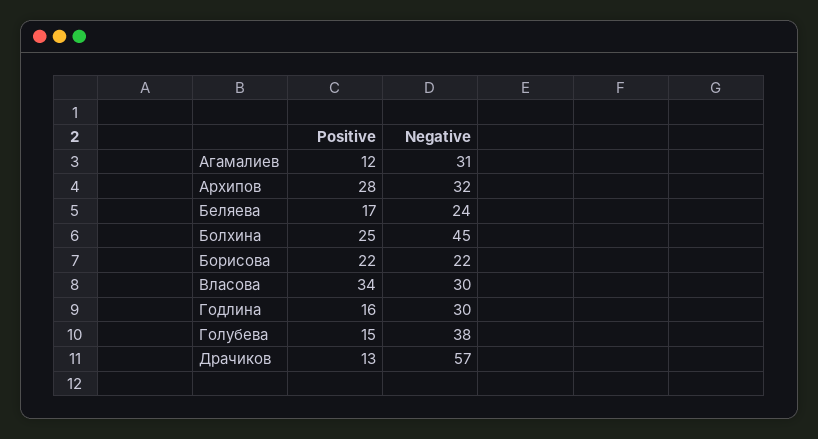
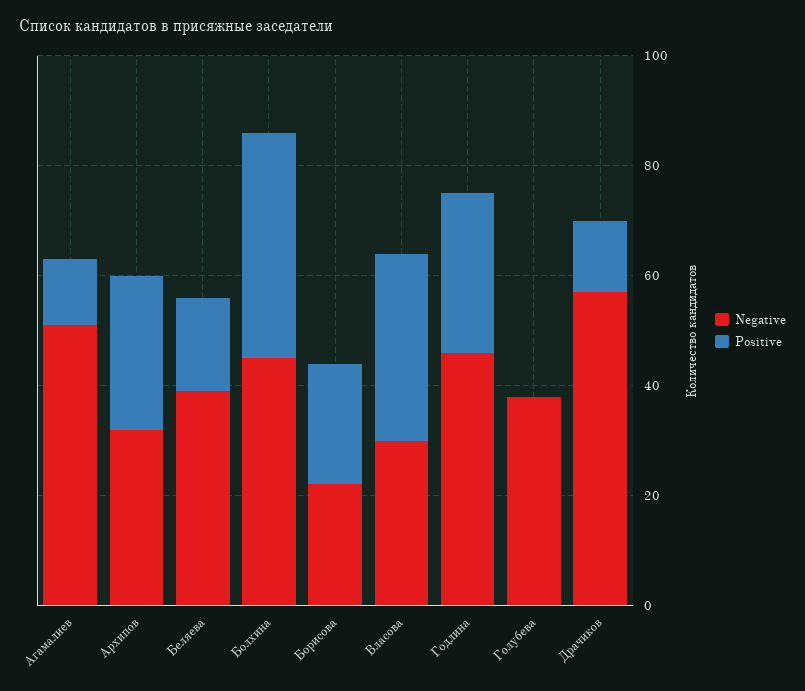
Negative, Агамалиев: 31 -> 50
Negative, Беляева: 24 -> 40
Positive, Болхина: 25 -> 40
Positive, Годлина: 16 -> 30
Negative, Годлина: 30 -> 45
Positive, Голубева: 15 -> 0

